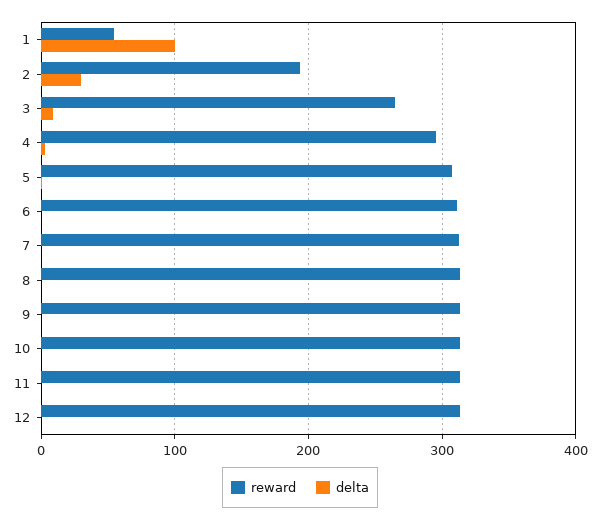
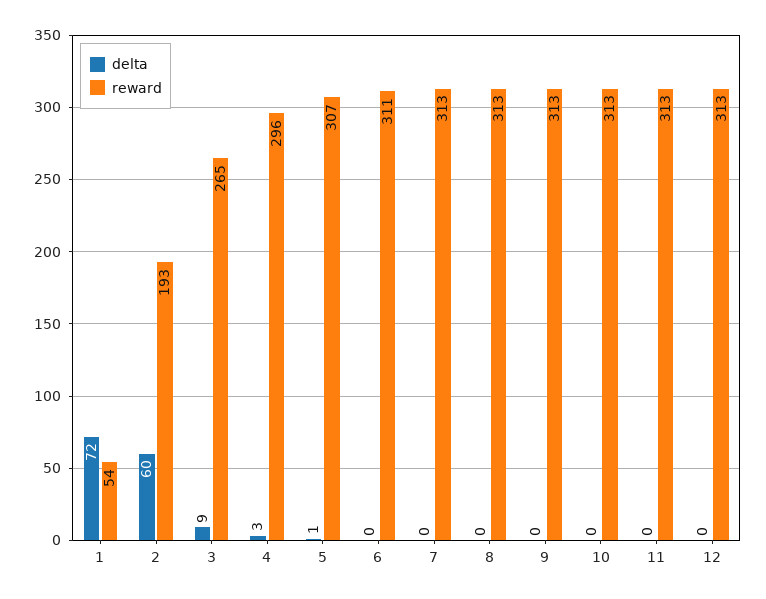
delta, 1: 100 -> 72
delta, 2: 30 -> 60

